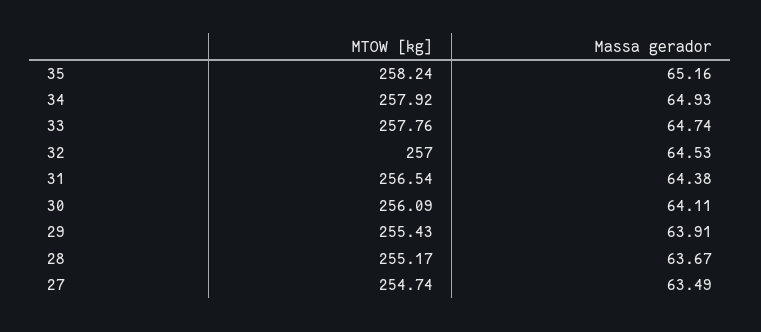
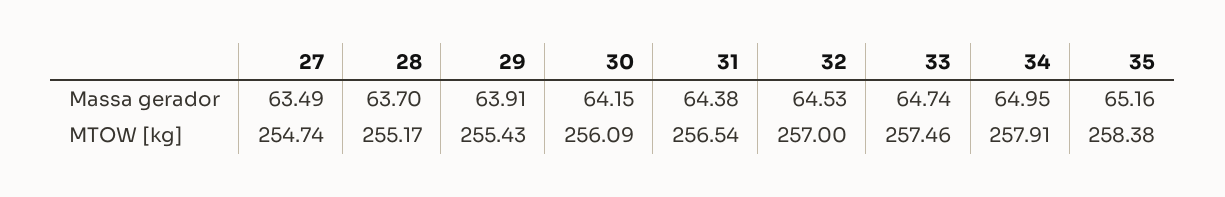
MTOW [kg], 35: 258.24 -> 258.38
MTOW [kg], 34: 257.92 -> 257.91
Massa gerador, 34: 64.93 -> 64.95
MTOW [kg], 33: 257.76 -> 257.46
Massa gerador, 30: 64.11 -> 64.15
Massa gerador, 28: 63.67 -> 63.7

